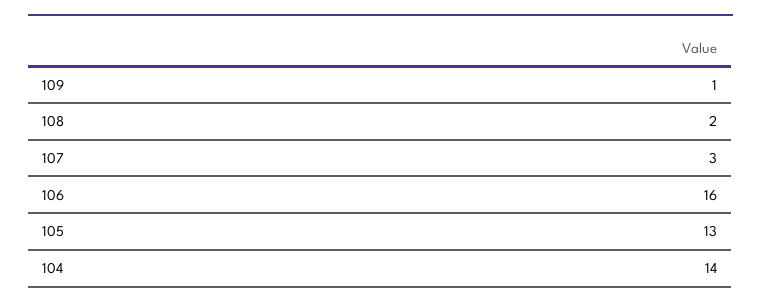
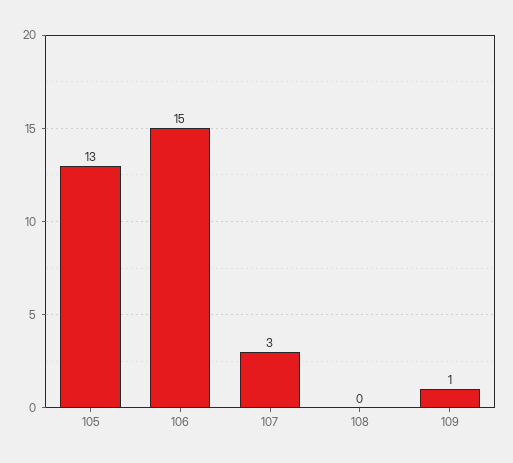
108: 2 -> 0
106: 16 -> 15
104: 14 -> none

